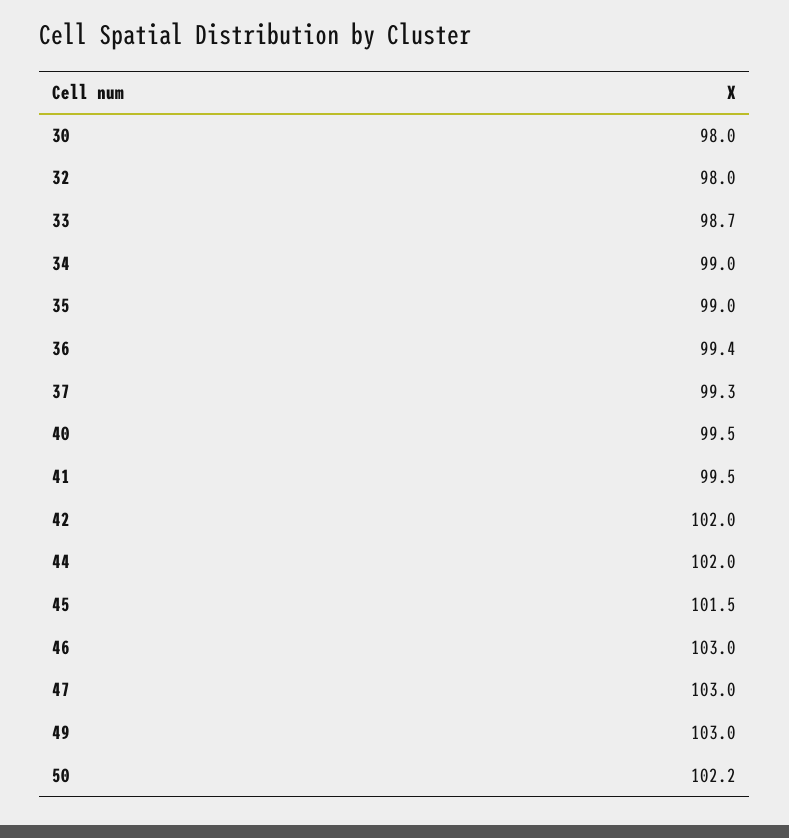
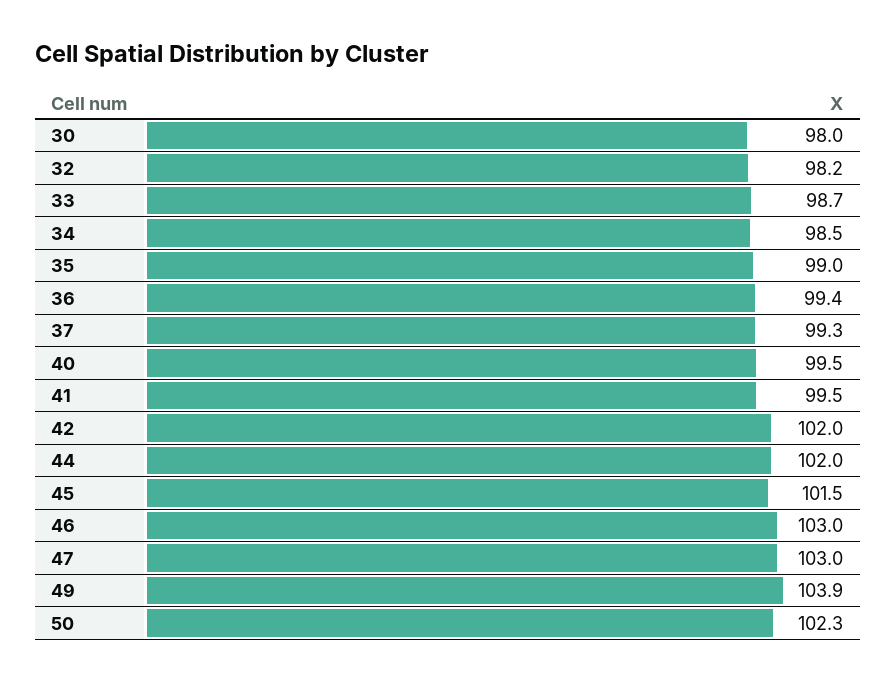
32: 98 -> 98.2
34: 99 -> 98.5
49: 103 -> 103.9
50: 102.2 -> 102.3

